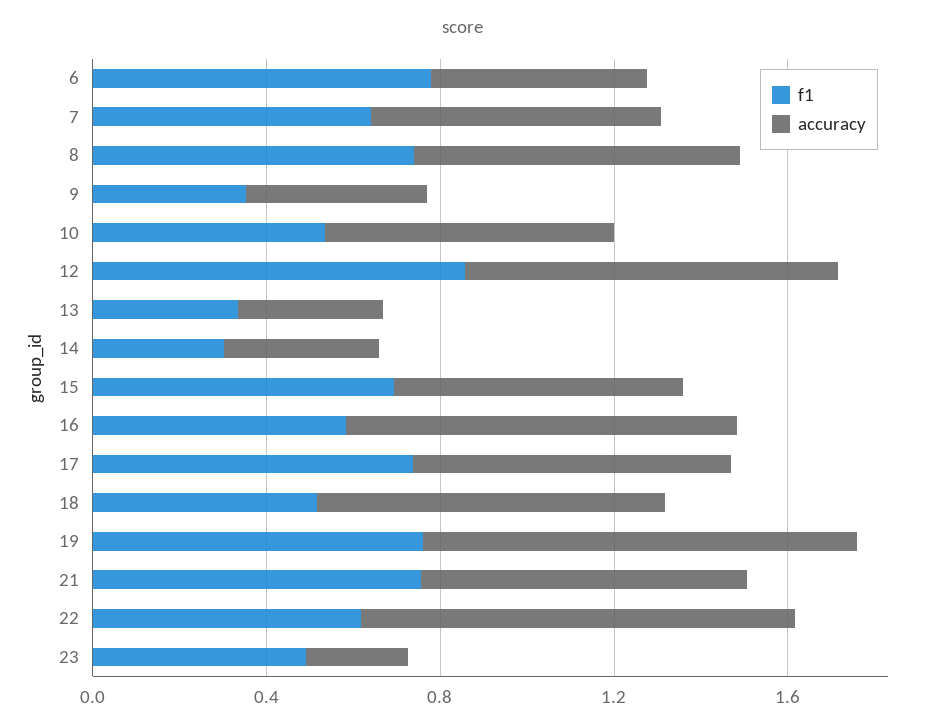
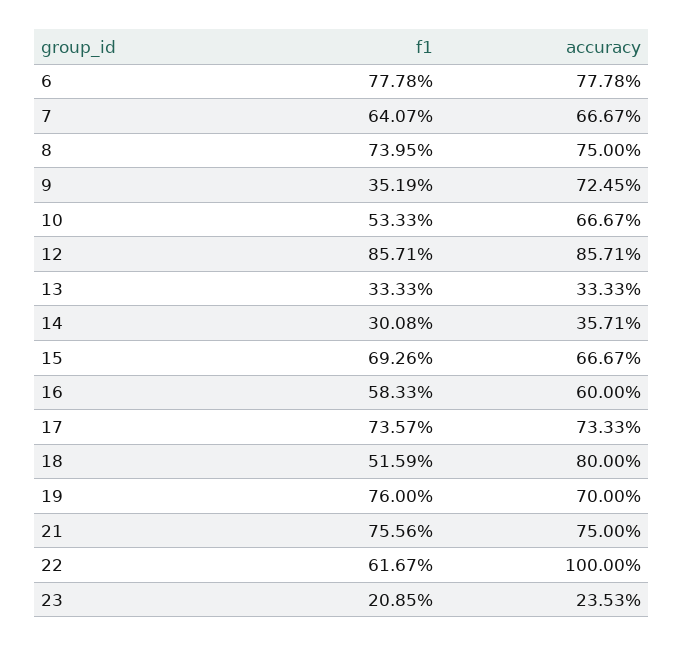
accuracy, 6: 0.5 -> 0.7778
accuracy, 9: 0.4 -> 0.7245
accuracy, 16: 0.9 -> 0.6
accuracy, 19: 1 -> 0.7
f1, 23: 0.5 -> 0.2085

